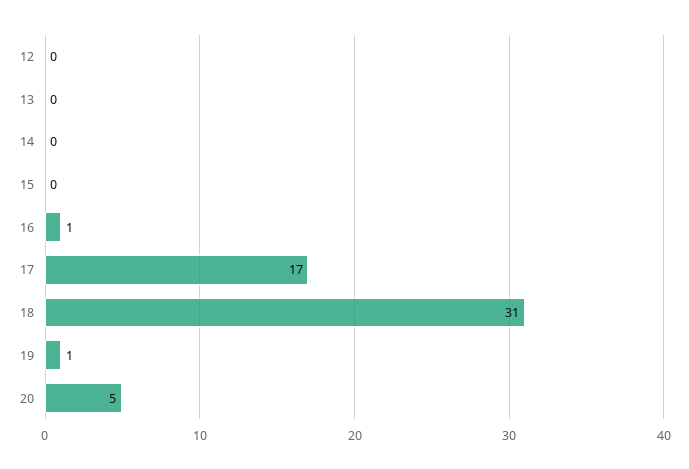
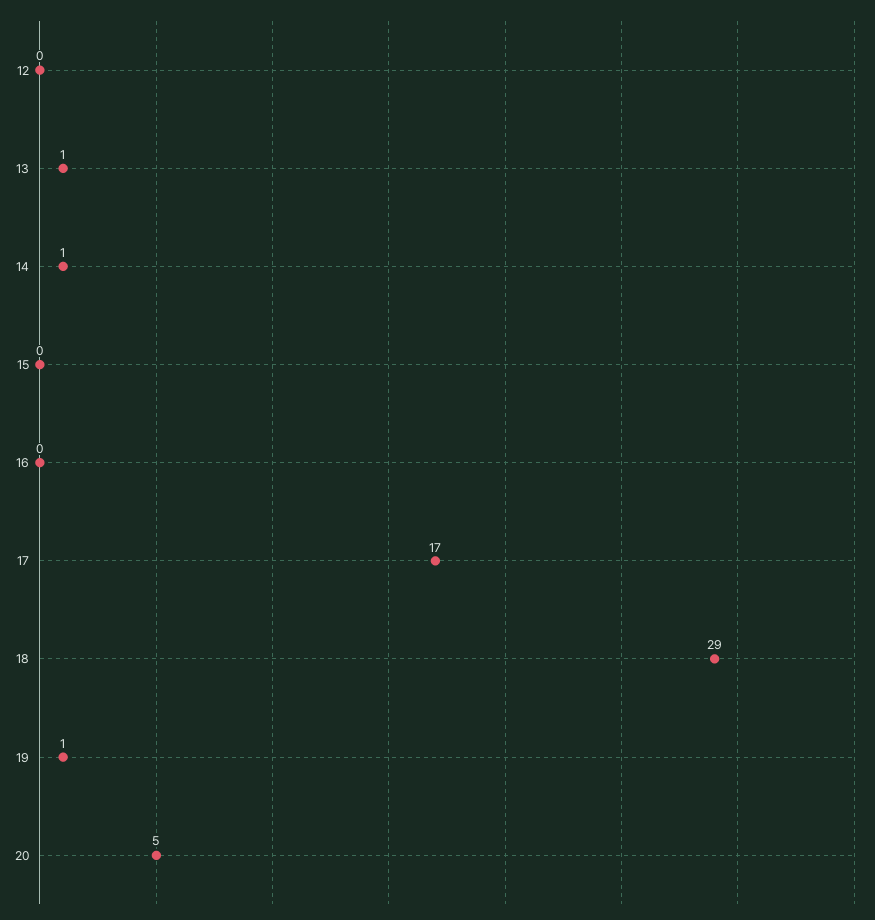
13: 0 -> 1
14: 0 -> 1
16: 1 -> 0
18: 31 -> 29

